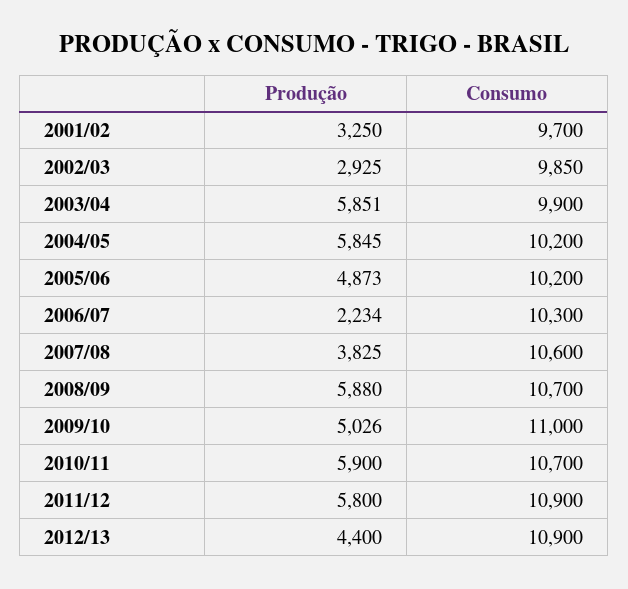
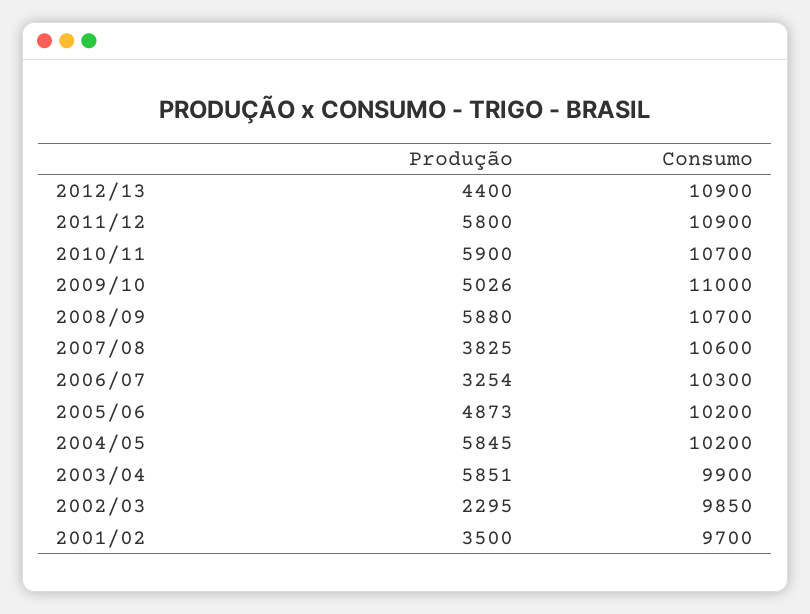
Produção, 2001/02: 3250 -> 3500
Produção, 2002/03: 2925 -> 2295
Produção, 2006/07: 2234 -> 3254

